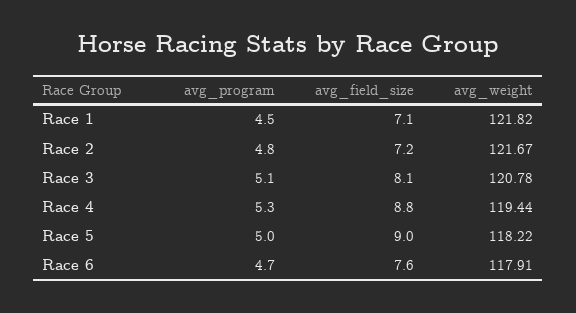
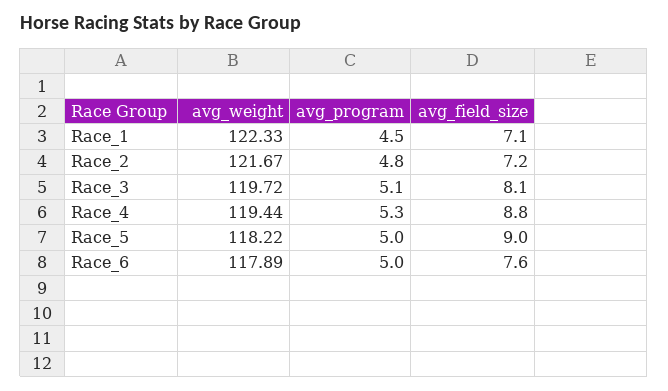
avg_weight, Race 1: 121.82 -> 122.33
avg_weight, Race 3: 120.78 -> 119.72
avg_program, Race 6: 4.7 -> 5
avg_weight, Race 6: 117.91 -> 117.89

